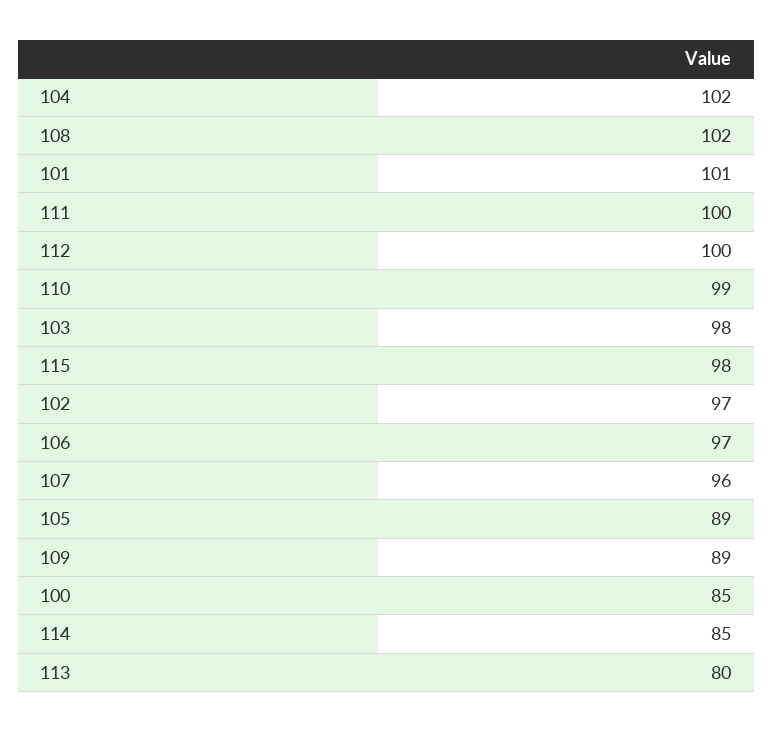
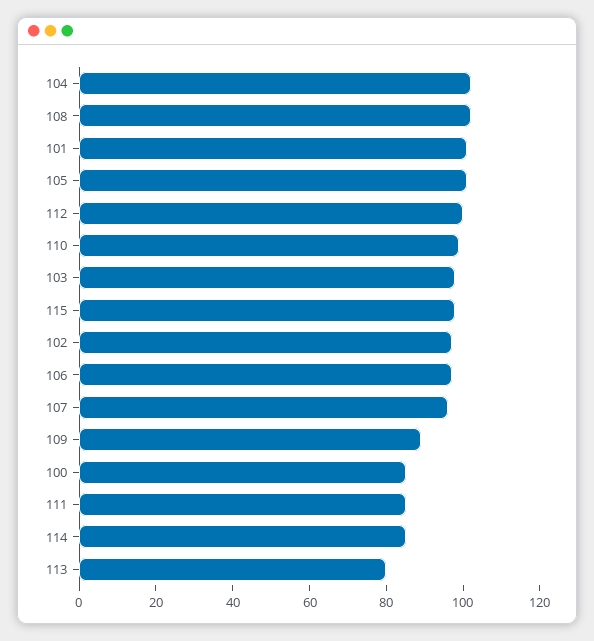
111: 100 -> 85
105: 89 -> 100

